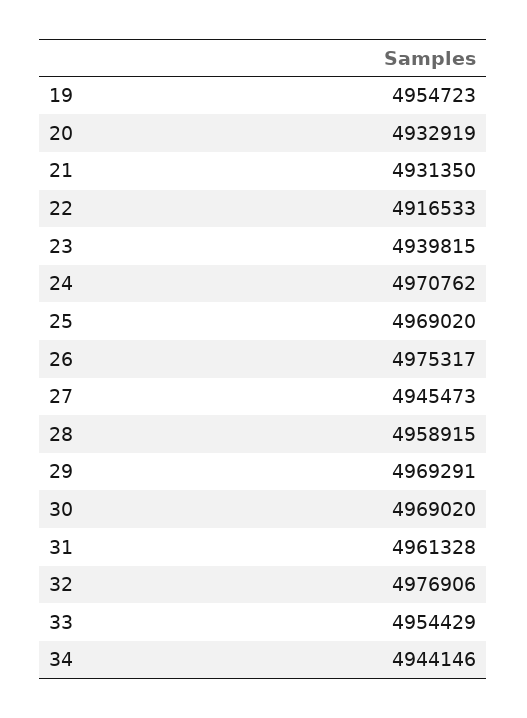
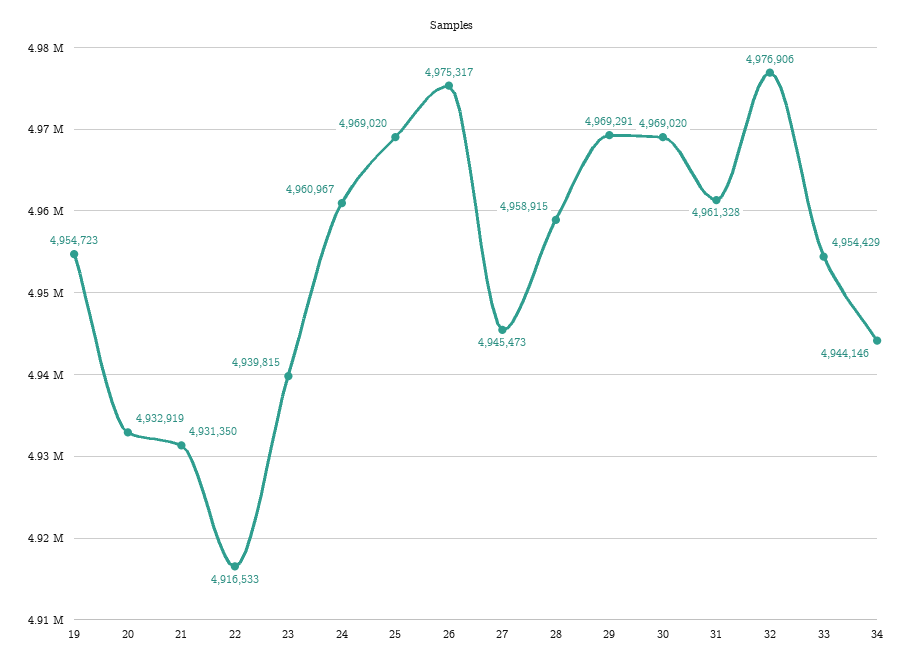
24: 4970762 -> 4960967

